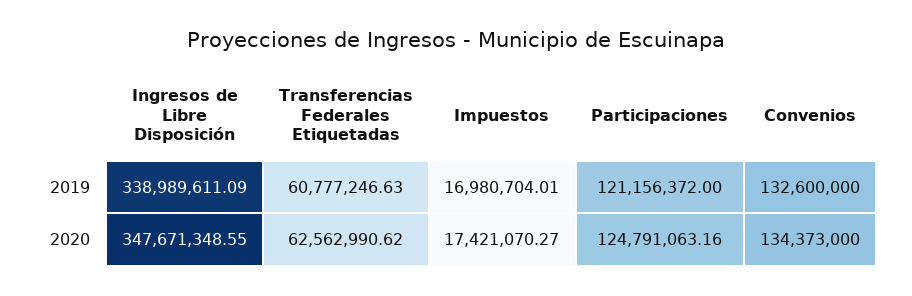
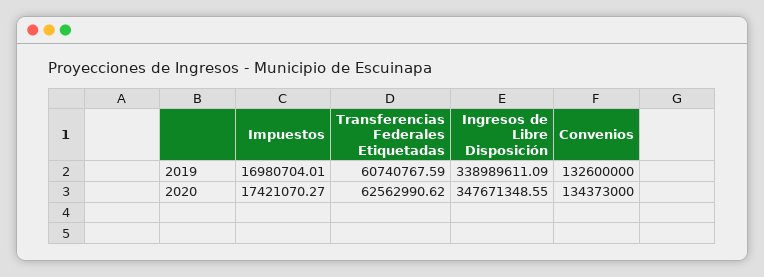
Transferencias Federales Etiquetadas, 2019: 60777246.63 -> 60740767.59
Participaciones, 2019: 121156372 -> none
Participaciones, 2020: 124791063.16 -> none

